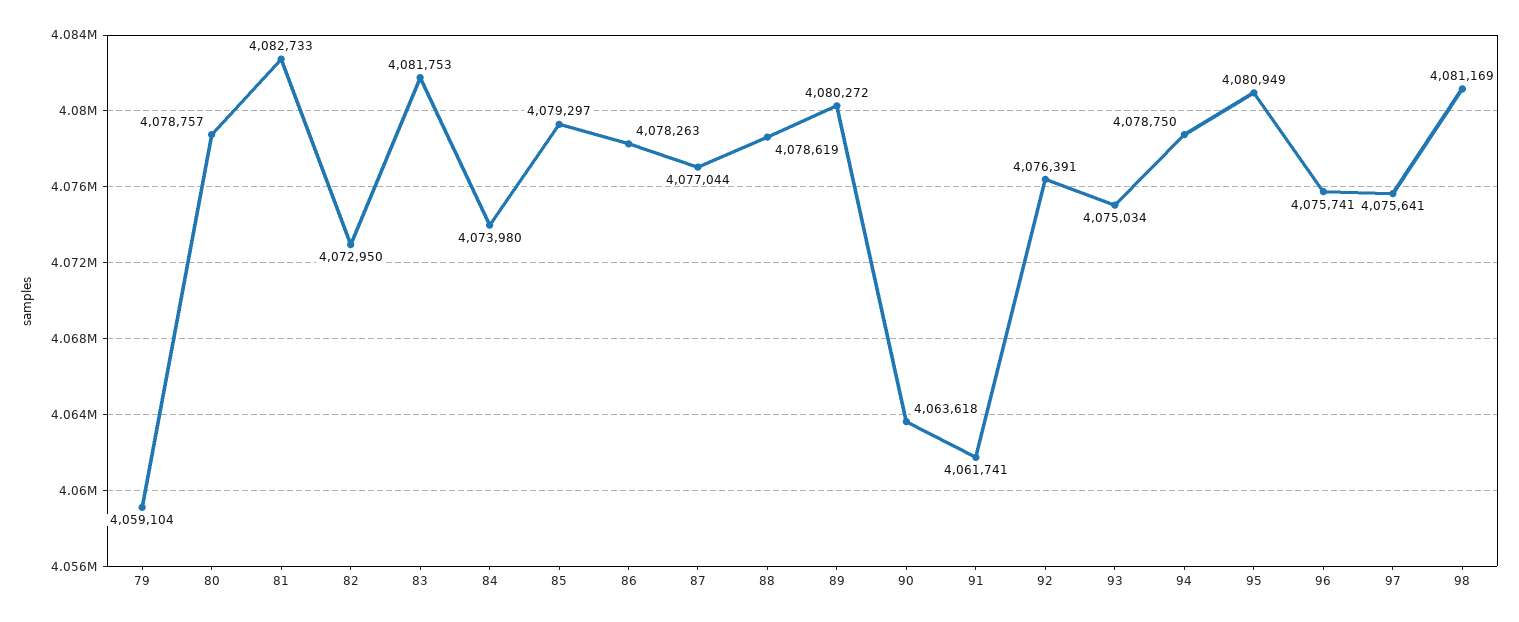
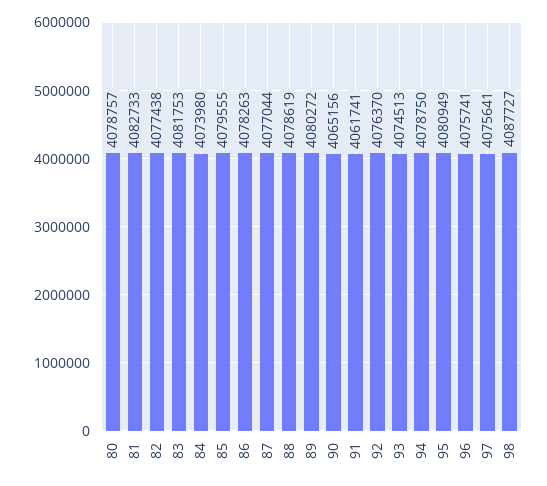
79: 4059104 -> none
82: 4072950 -> 4077438
85: 4079297 -> 4079555
90: 4063618 -> 4065156
92: 4076391 -> 4076370
93: 4075034 -> 4074513
98: 4081169 -> 4087727

